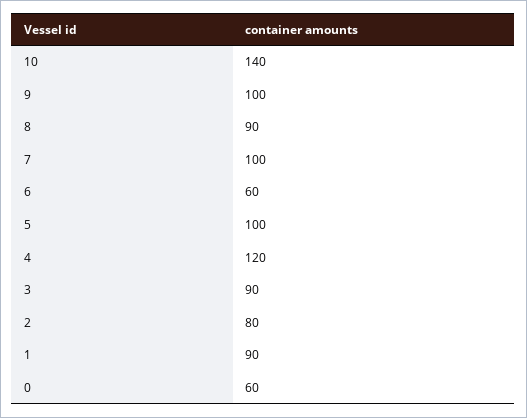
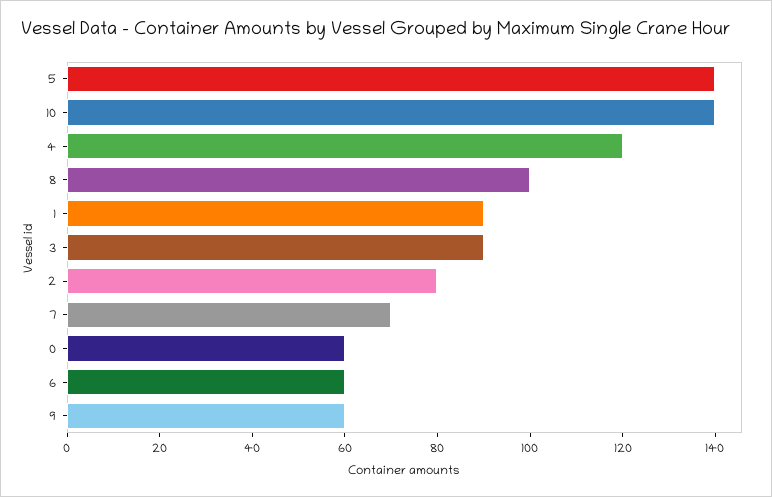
9: 100 -> 60
8: 90 -> 100
7: 100 -> 70
5: 100 -> 140

